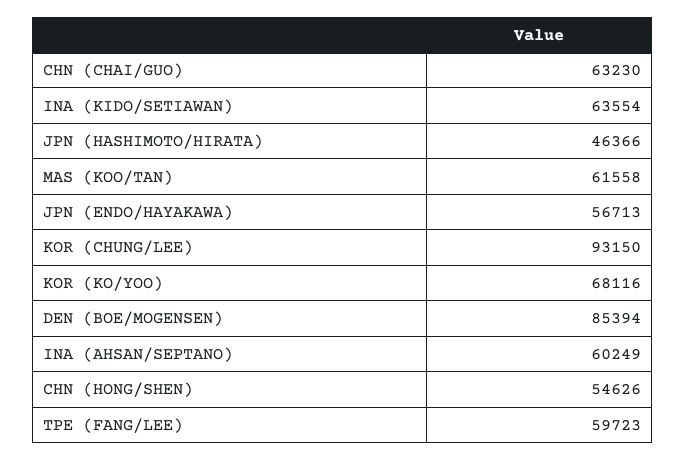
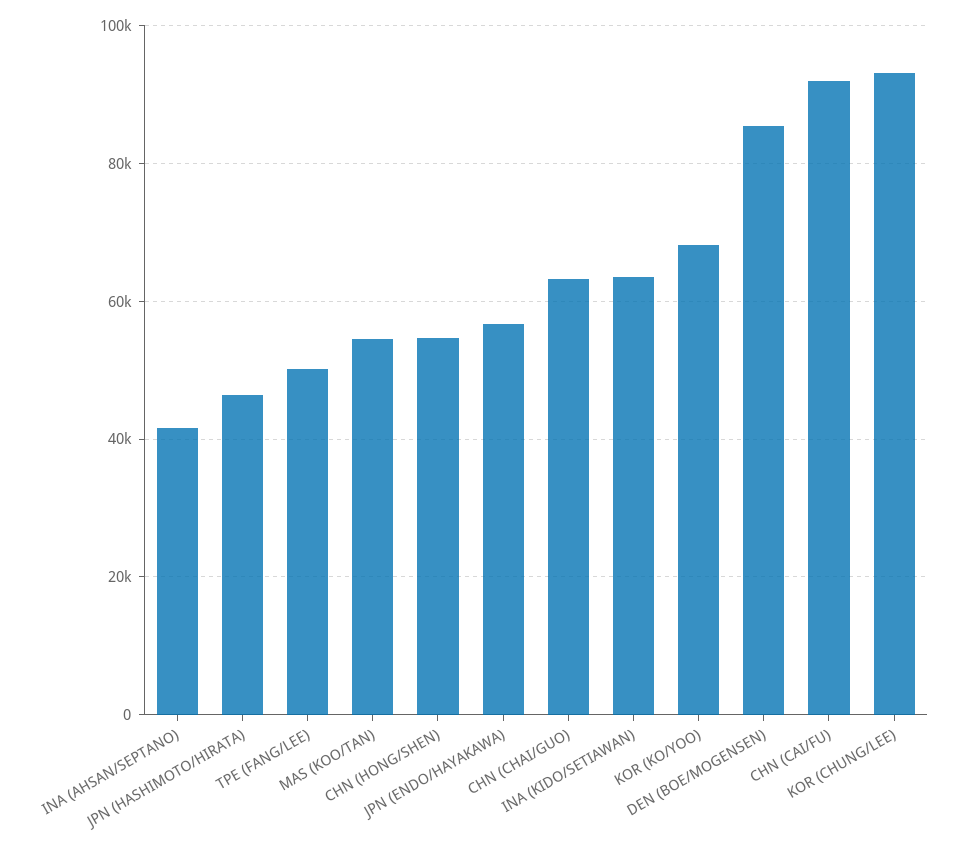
MAS (KOO/TAN): 61558 -> 54000
INA (AHSAN/SEPTANO): 60249 -> 42000
TPE (FANG/LEE): 59723 -> 50000
CHN (CAI/FU): none -> 92000

